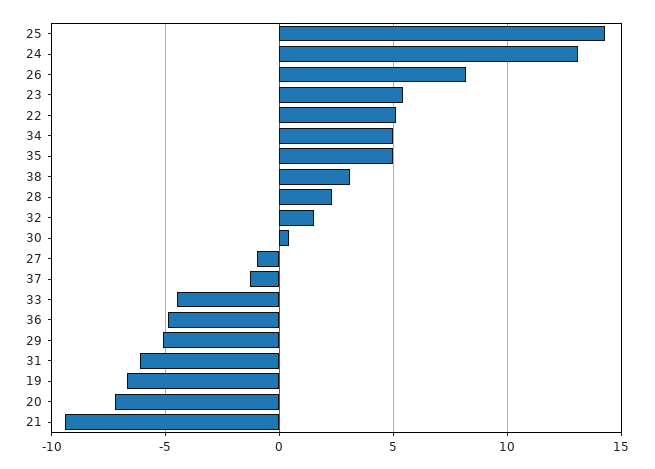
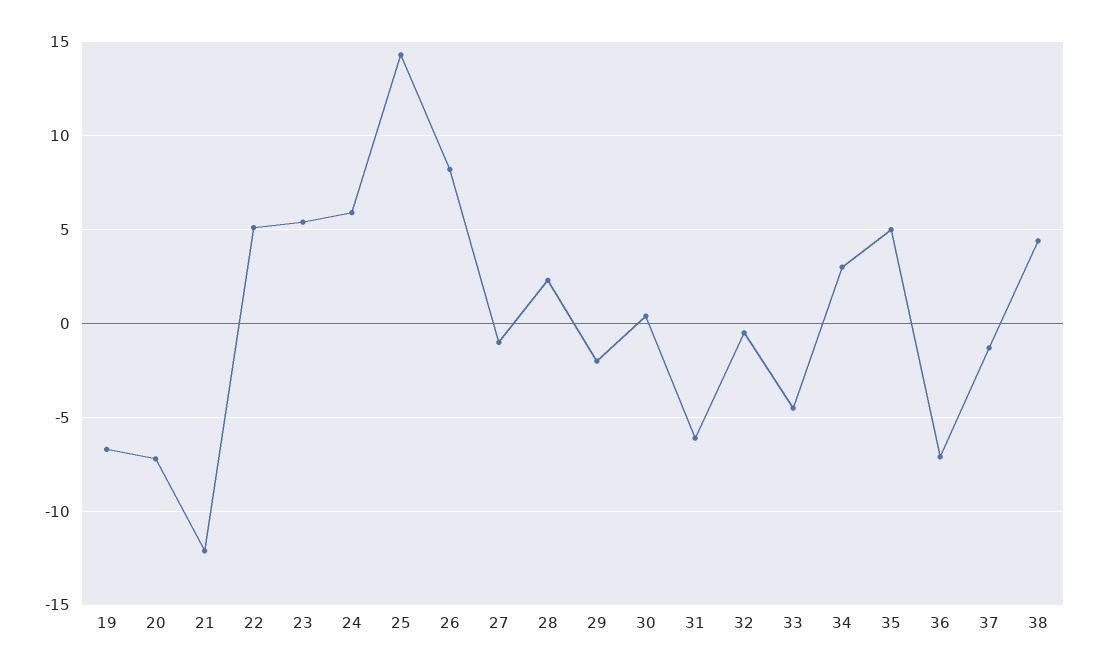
24: 13 -> 6
34: 5 -> 3
38: 3 -> 4.5
32: 1.5 -> -0.5
36: -5 -> -7
29: -5 -> -2
21: -9.5 -> -12

